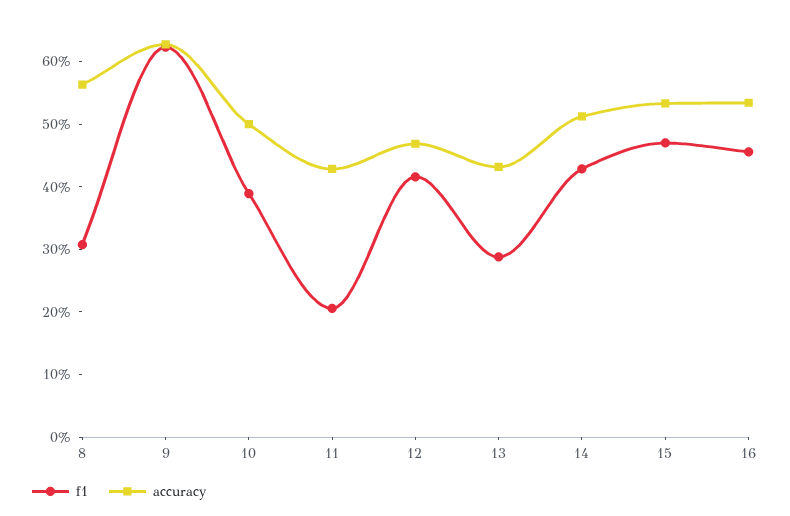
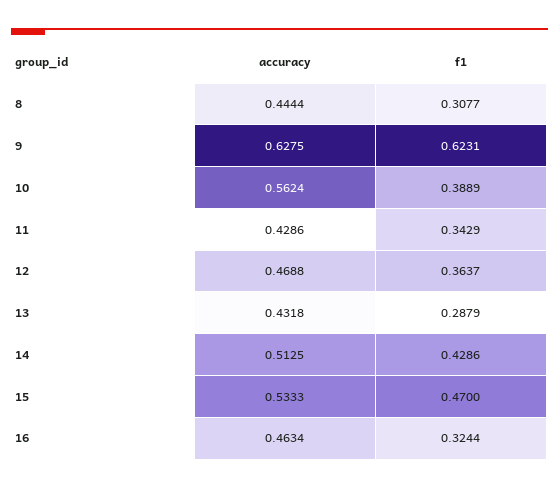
accuracy, 8: 0.56 -> 0.4444
accuracy, 10: 0.5 -> 0.5624
f1, 11: 0.2 -> 0.3429
f1, 12: 0.42 -> 0.3637
f1, 16: 0.46 -> 0.3244
accuracy, 16: 0.54 -> 0.4634

